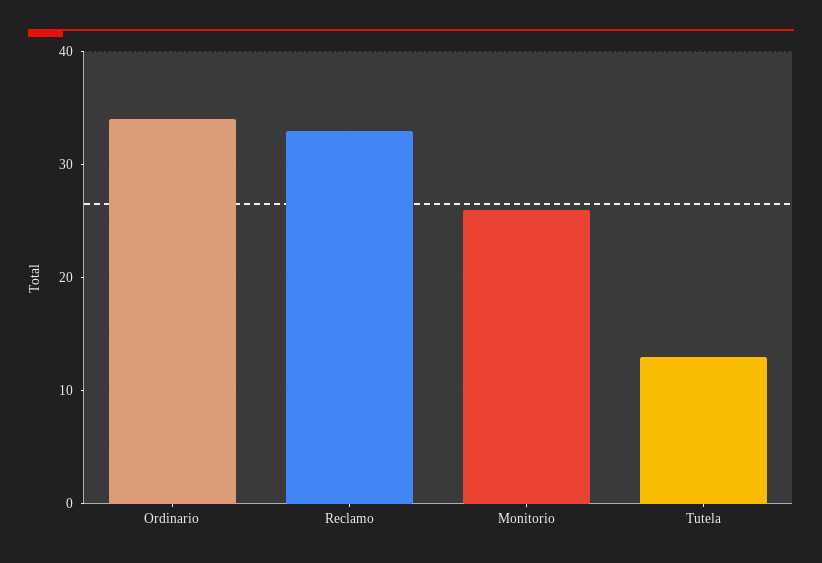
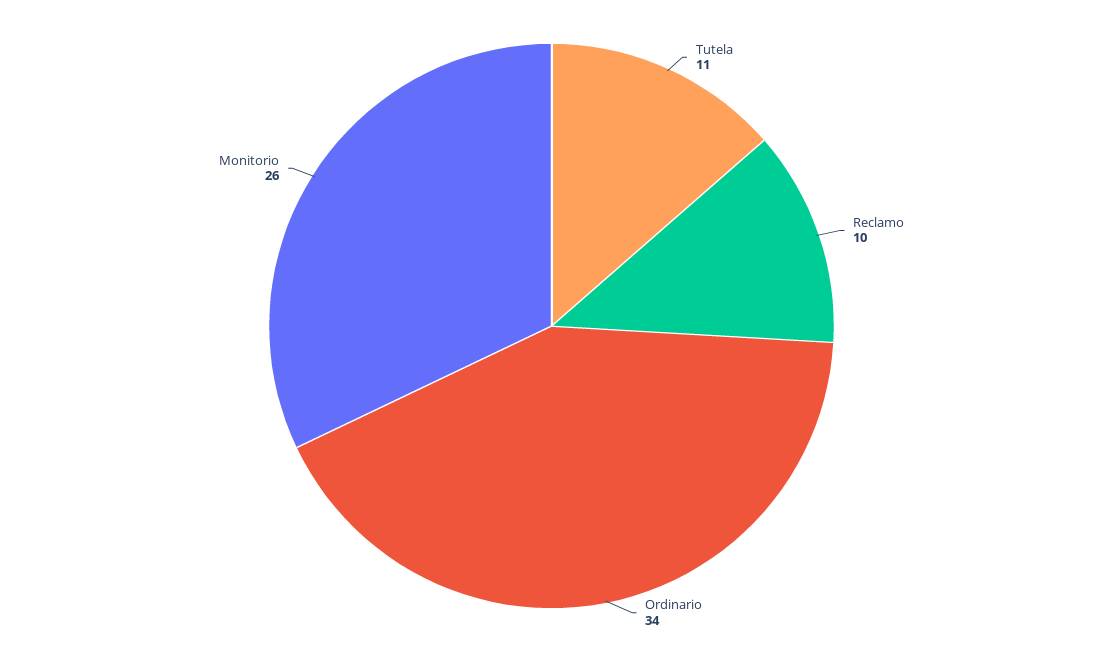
Reclamo: 33 -> 10
Tutela: 13 -> 11

